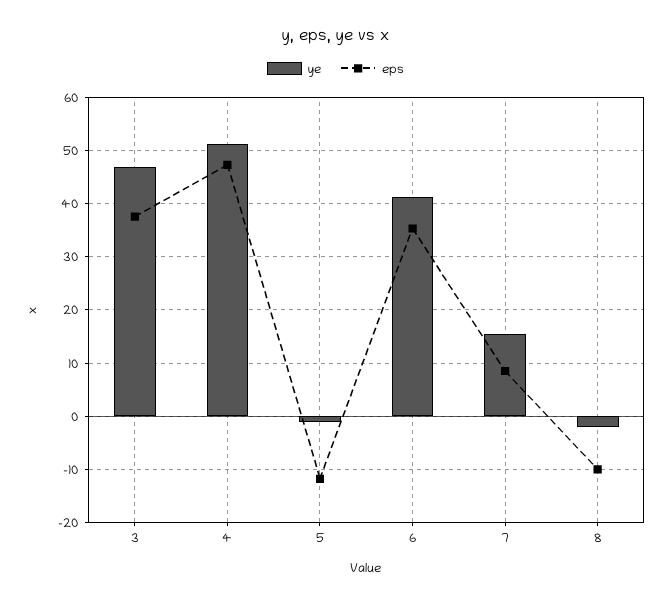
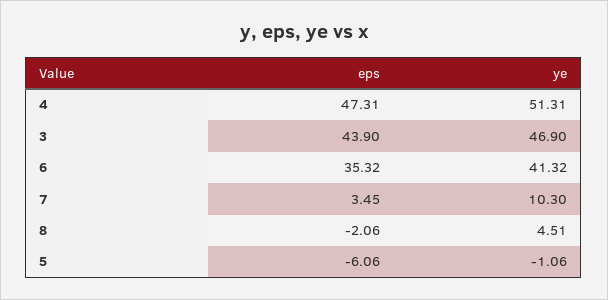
eps, 3: 38 -> 43.9
eps, 5: -12 -> -6.06
ye, 7: 16 -> 10.3
eps, 7: 8 -> 3.45
ye, 8: -2 -> 4.51
eps, 8: -10 -> -2.06

